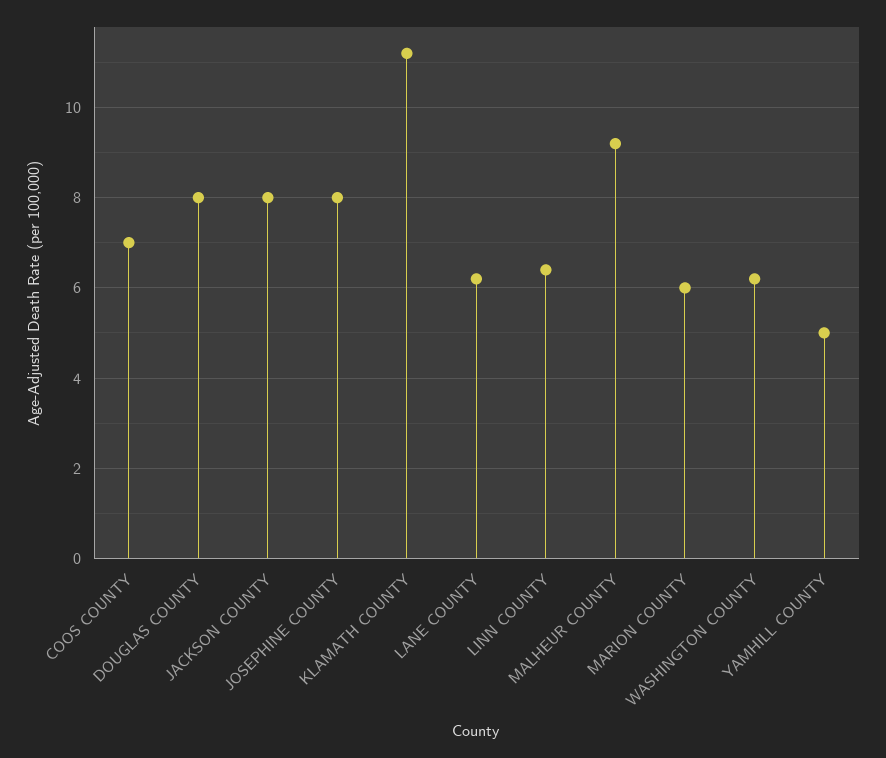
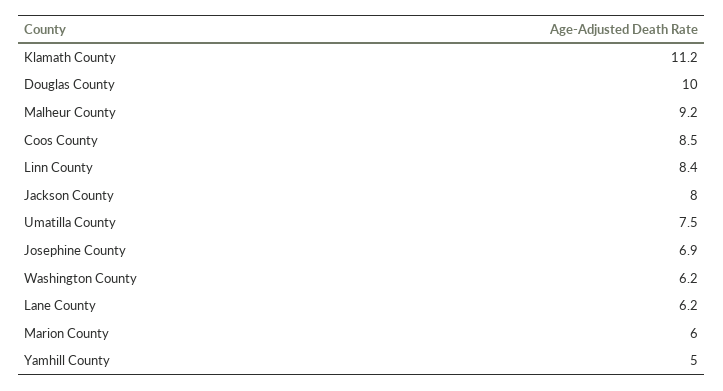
COOS COUNTY: 7 -> 8.5
DOUGLAS COUNTY: 8 -> 10
JOSEPHINE COUNTY: 8 -> 6.9
LINN COUNTY: 6.5 -> 8.4
Umatilla County: none -> 7.5

